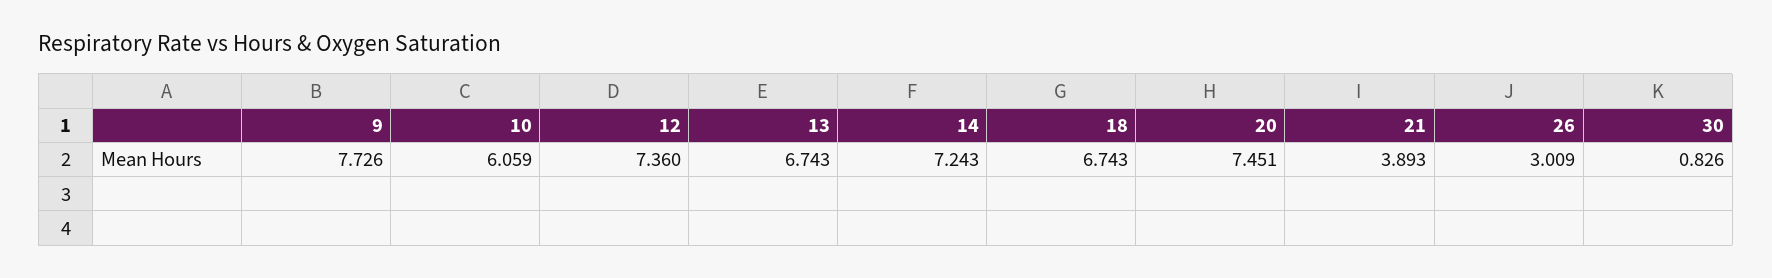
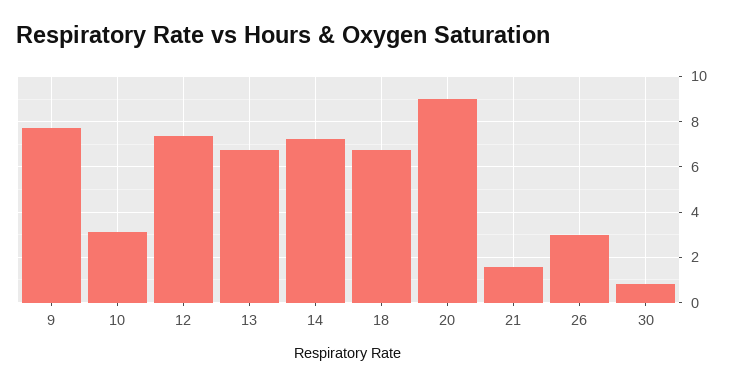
10: 6.059 -> 3
20: 7.451 -> 9
21: 3.893 -> 1.5

